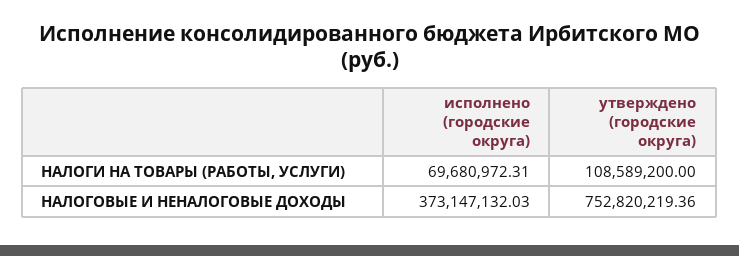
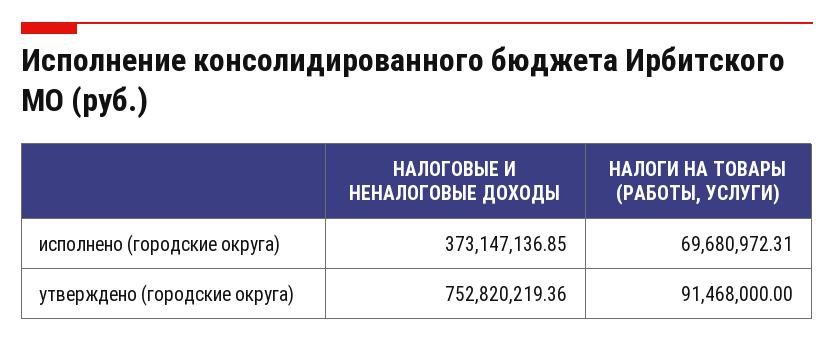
утверждено (городские округа), НАЛОГИ НА ТОВАРЫ (РАБОТЫ, УСЛУГИ): 108589200 -> 91468000
исполнено (городские округа), НАЛОГОВЫЕ И НЕНАЛОГОВЫЕ ДОХОДЫ: 373147132.03 -> 373147136.85

